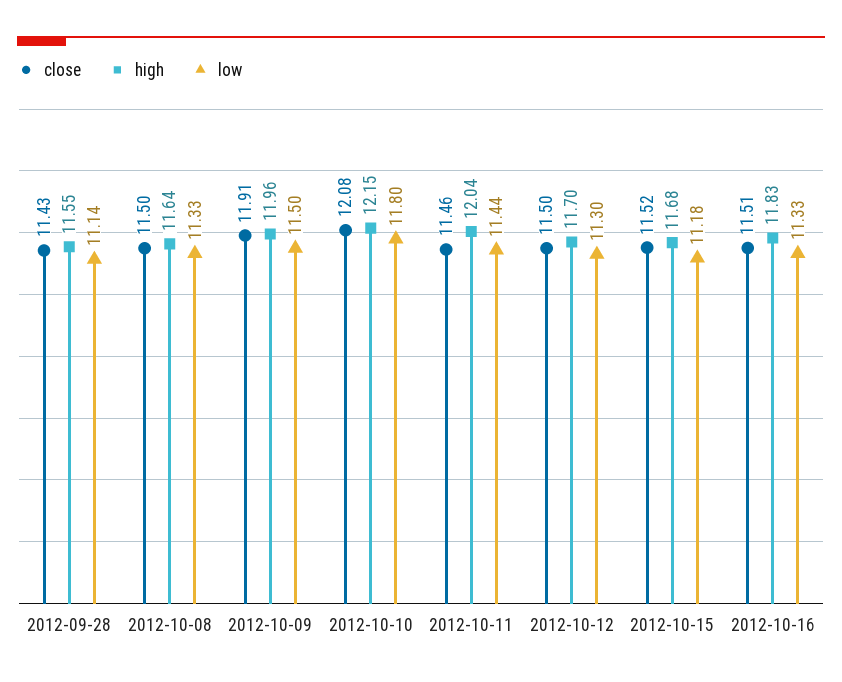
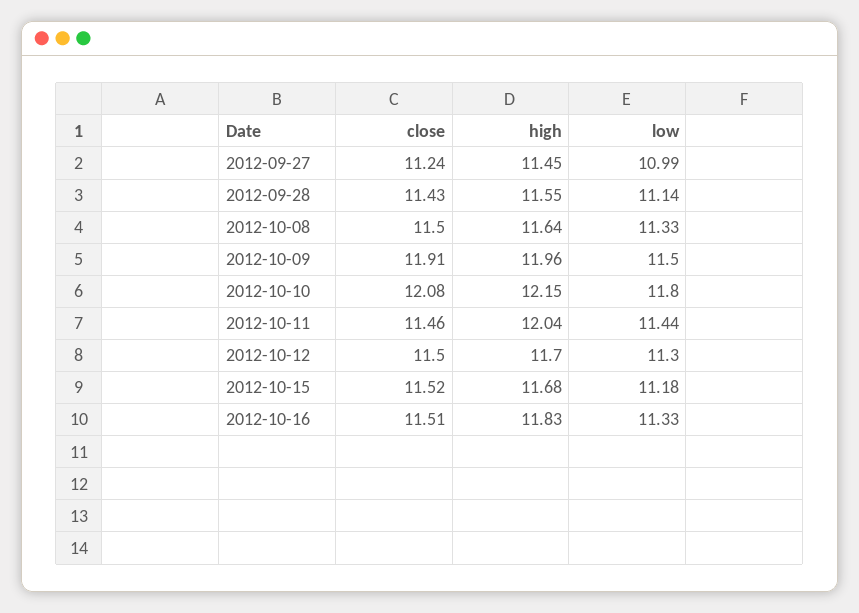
close, 2012-09-27: none -> 11.24
high, 2012-09-27: none -> 11.45
low, 2012-09-27: none -> 10.99

